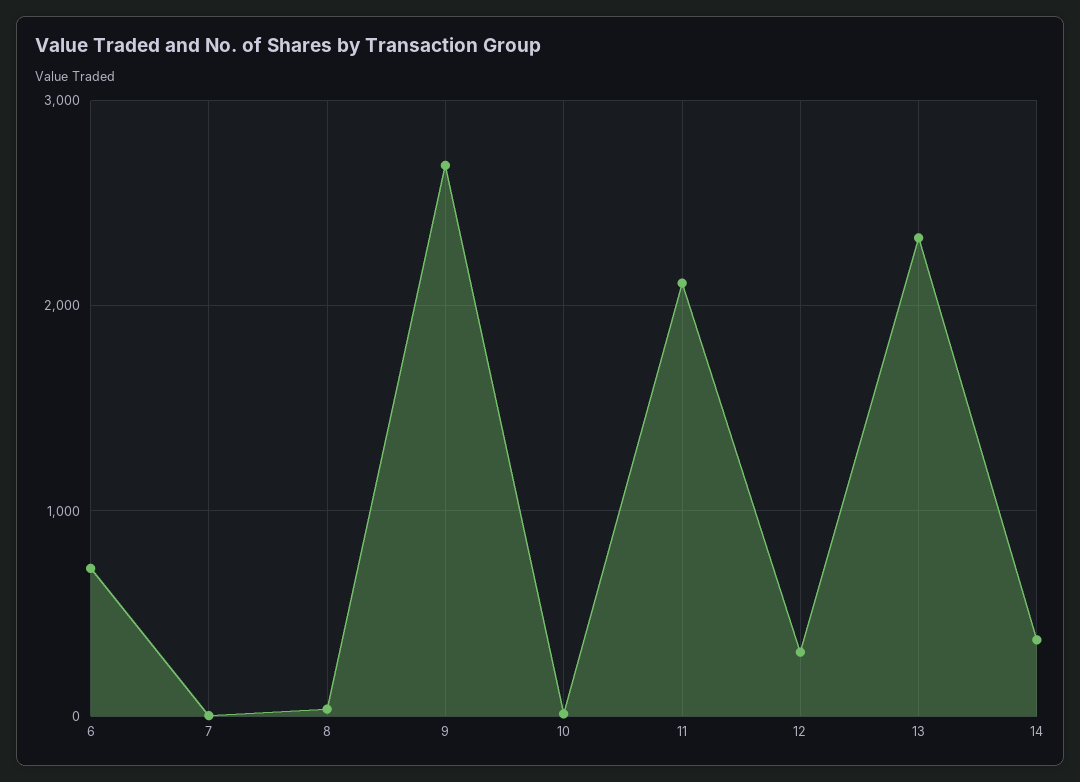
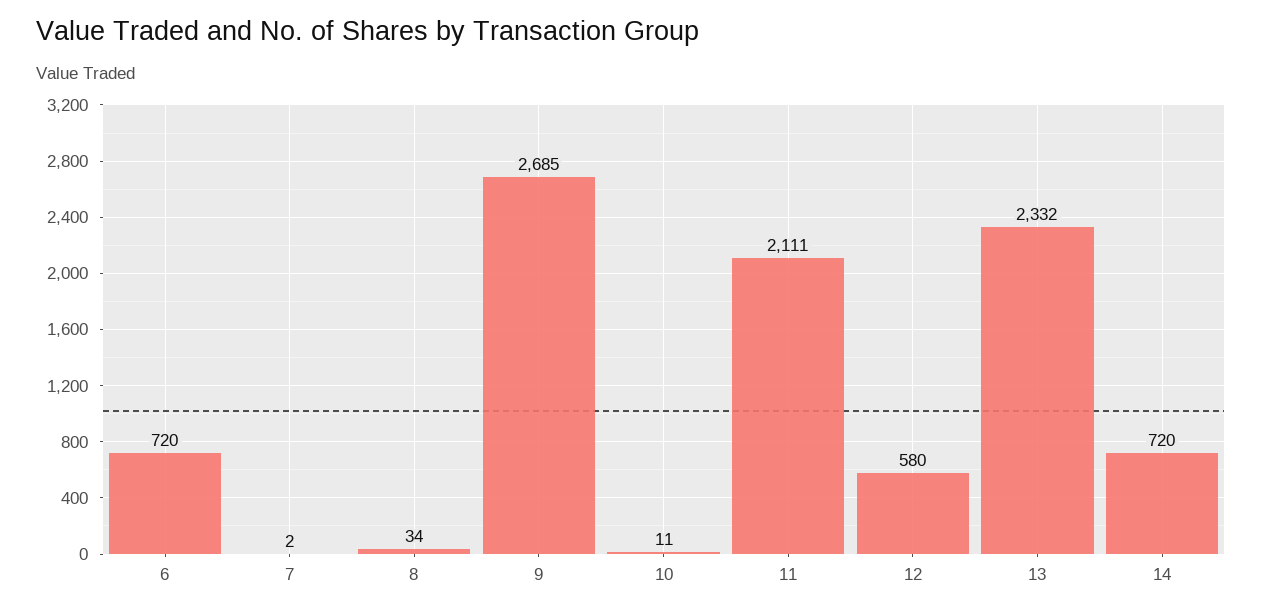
12: 300 -> 580
14: 400 -> 720

